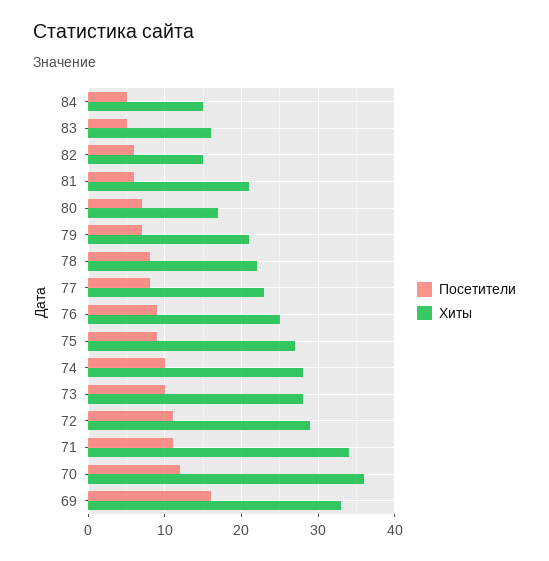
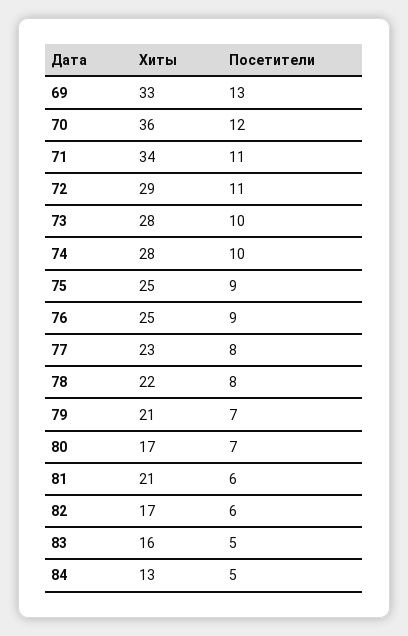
Хиты, 84: 15 -> 13
Хиты, 82: 15 -> 17
Хиты, 75: 27 -> 25
Посетители, 69: 16 -> 13

